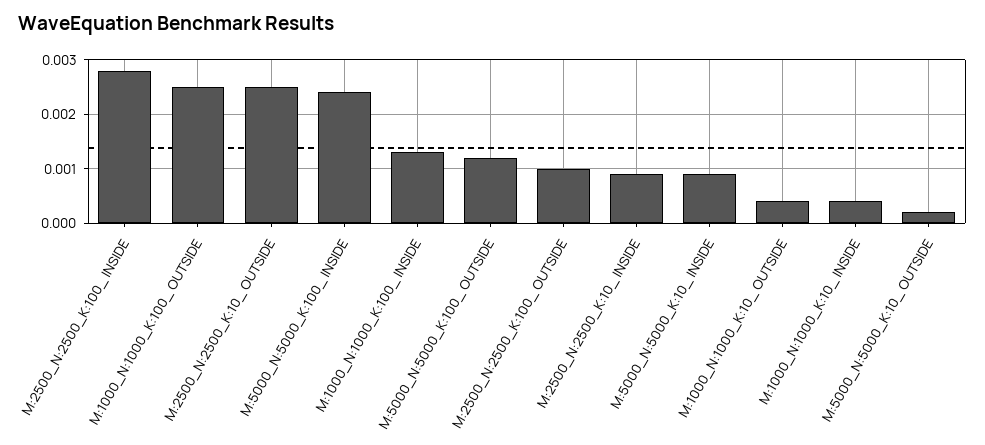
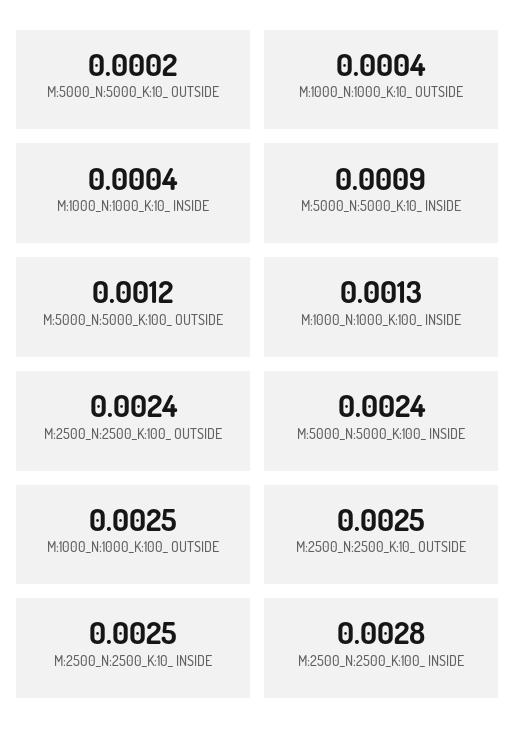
M:2500_N:2500_K:100_ OUTSIDE: 0.001 -> 0.0024
M:2500_N:2500_K:10_ INSIDE: 0.001 -> 0.0025

